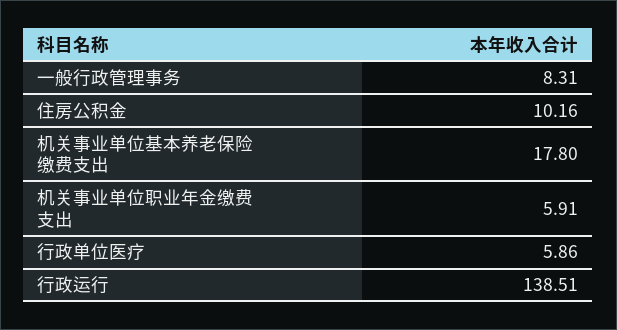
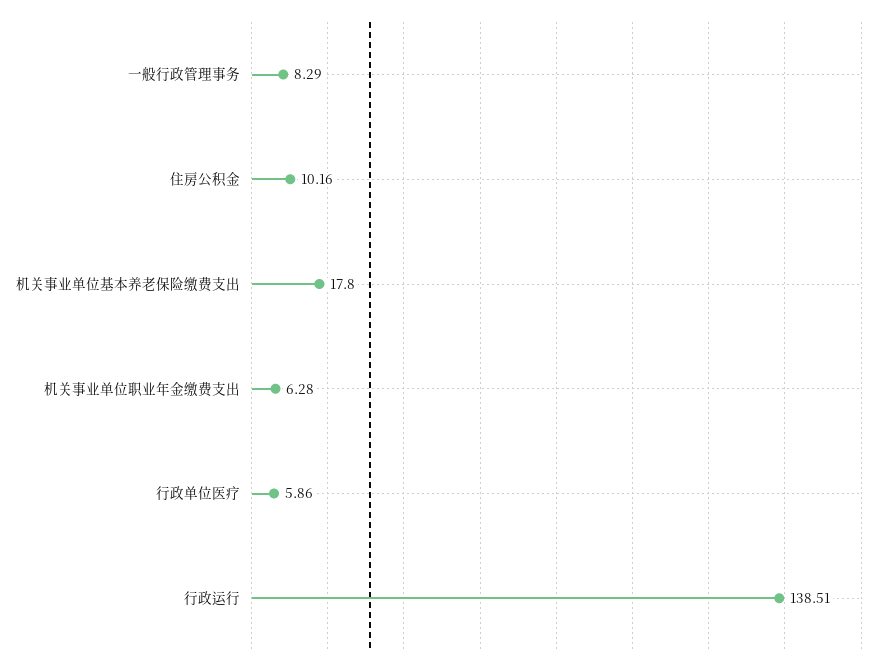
一般行政管理事务: 8.31 -> 8.29
机关事业单位职业年金缴费支出: 5.91 -> 6.28

